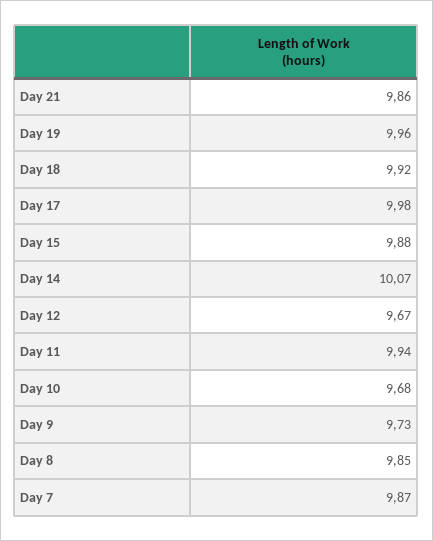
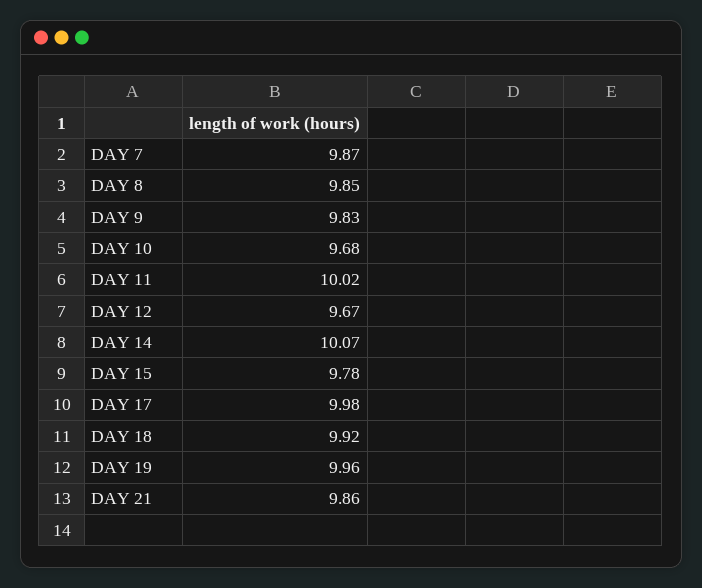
Day 15: 9.88 -> 9.78
Day 11: 9.94 -> 10.02
Day 9: 9.73 -> 9.83

